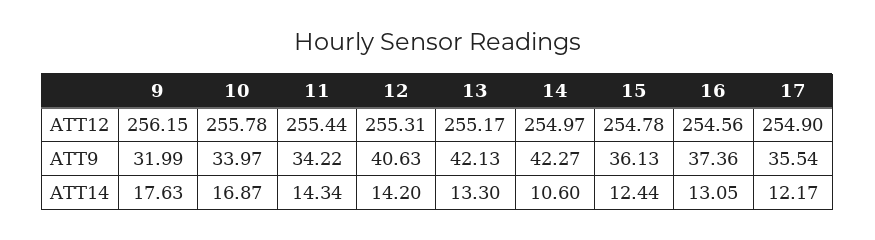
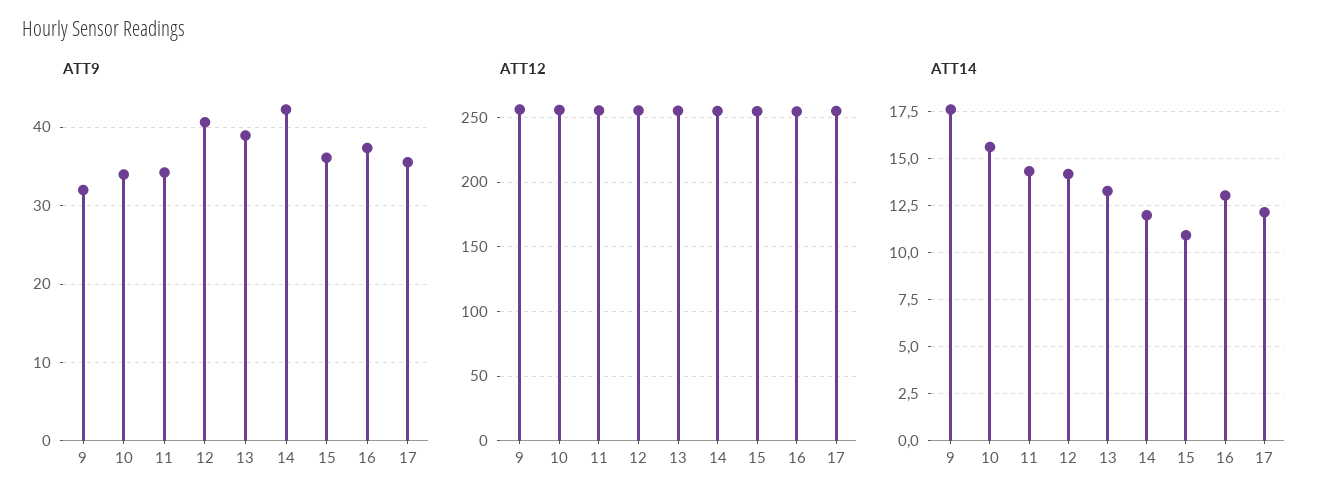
ATT9, 13: 42.13 -> 39
ATT14, 10: 16.87 -> 15.5
ATT14, 14: 10.6 -> 12
ATT14, 15: 12.44 -> 11

